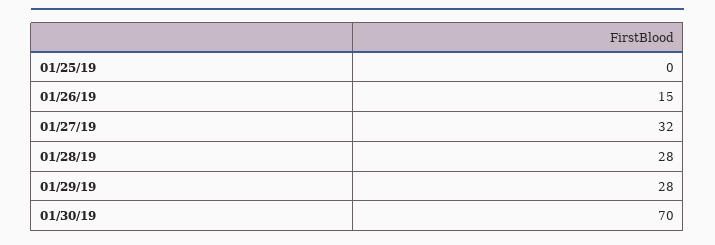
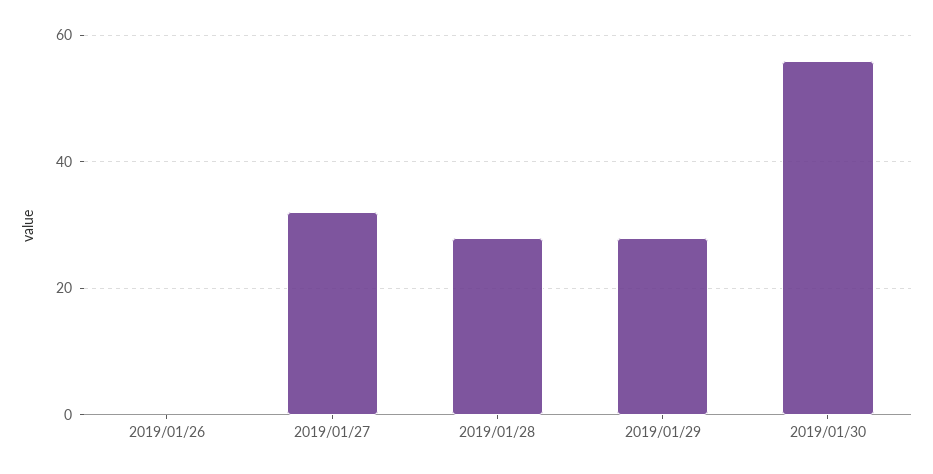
01/25/19: 0 -> none
01/26/19: 15 -> 0
01/30/19: 70 -> 55

